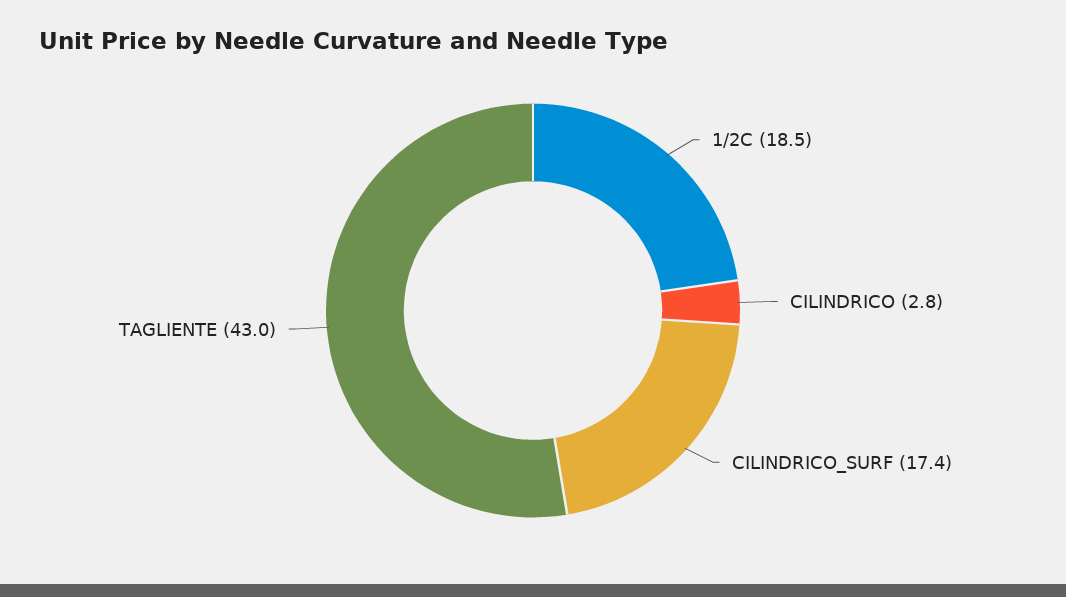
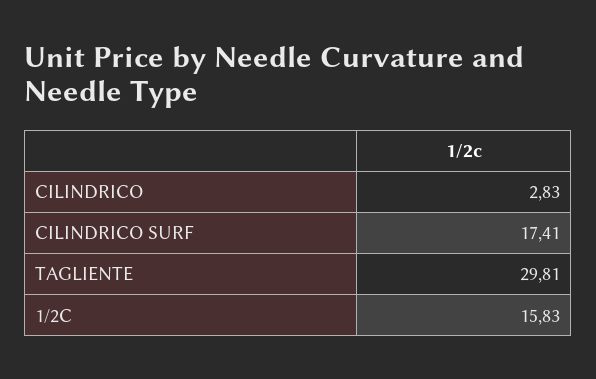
1/2C: 18.5 -> 15.83
TAGLIENTE: 43 -> 29.81

